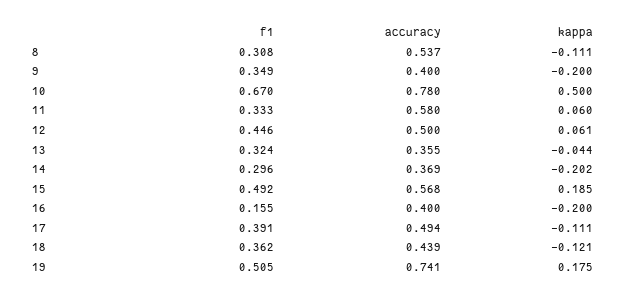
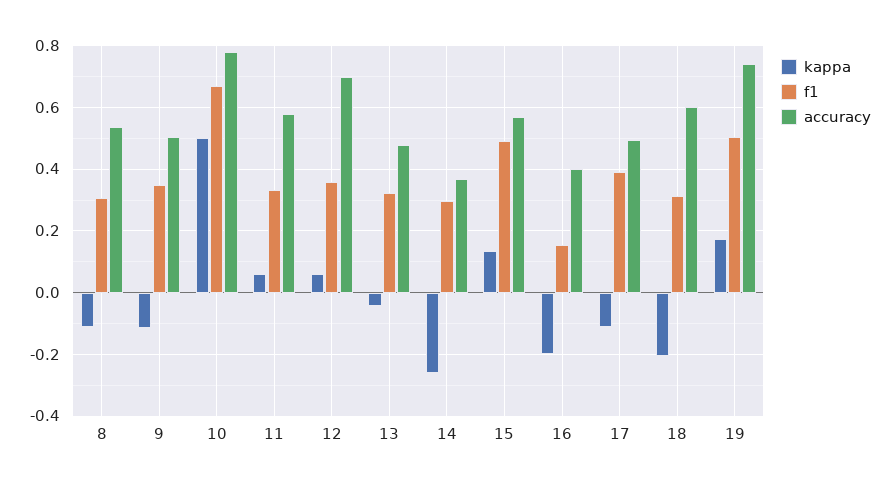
accuracy, 9: 0.4 -> 0.5
kappa, 9: -0.2 -> -0.12
f1, 12: 0.446 -> 0.36
accuracy, 12: 0.5 -> 0.7
accuracy, 13: 0.355 -> 0.48
kappa, 14: -0.202 -> -0.26
kappa, 15: 0.185 -> 0.14
f1, 18: 0.362 -> 0.32
accuracy, 18: 0.439 -> 0.6
kappa, 18: -0.121 -> -0.2

